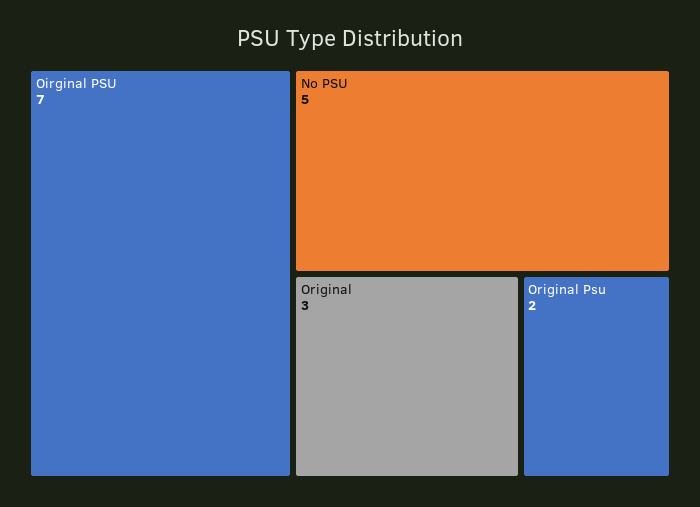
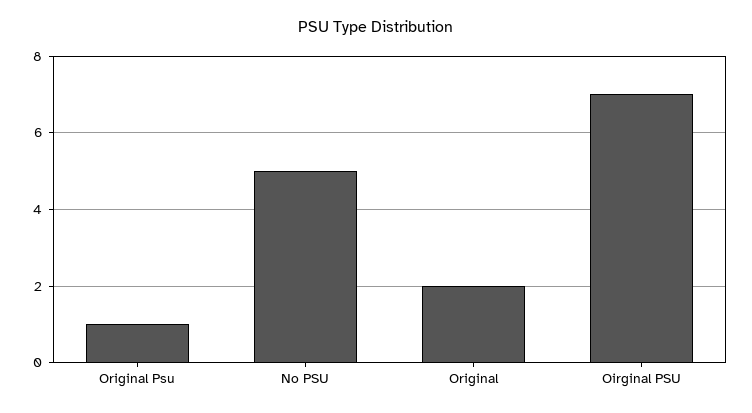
Original: 3 -> 2
Original Psu: 2 -> 1

